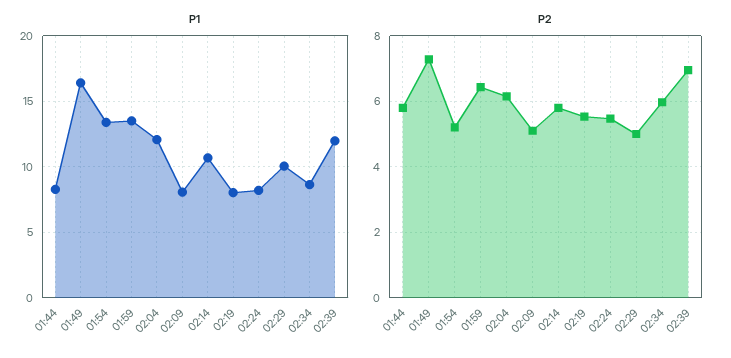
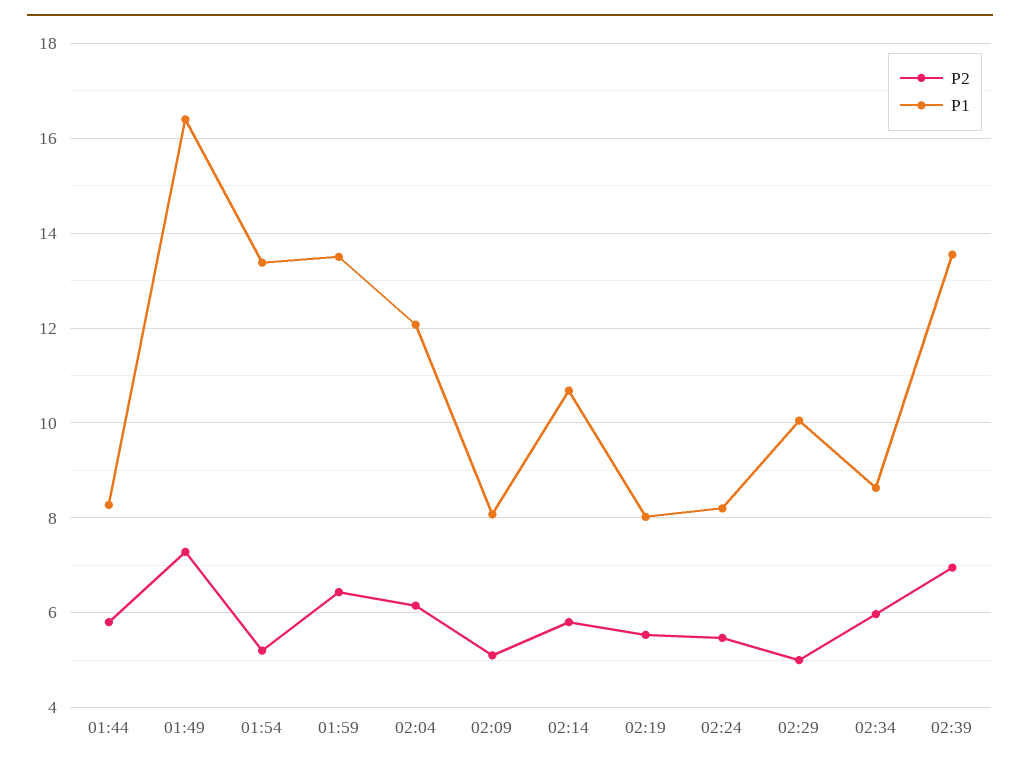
P1, 02:39: 12 -> 13.6

